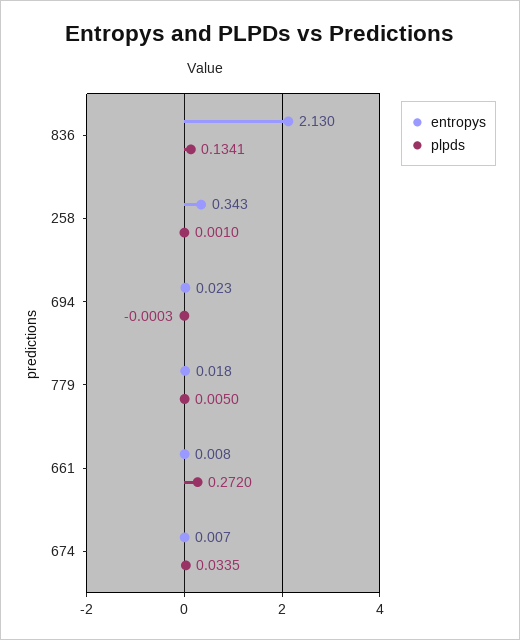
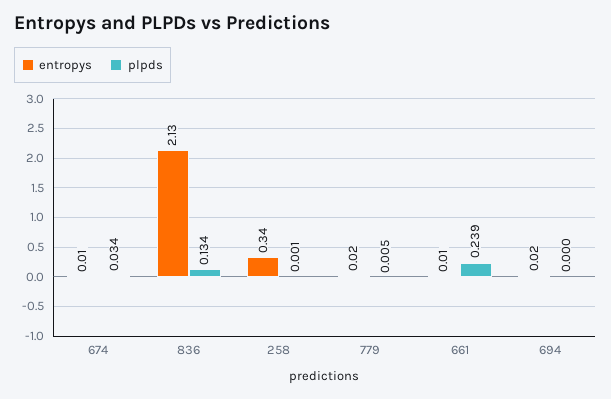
plpds, 661: 0.272 -> 0.239

